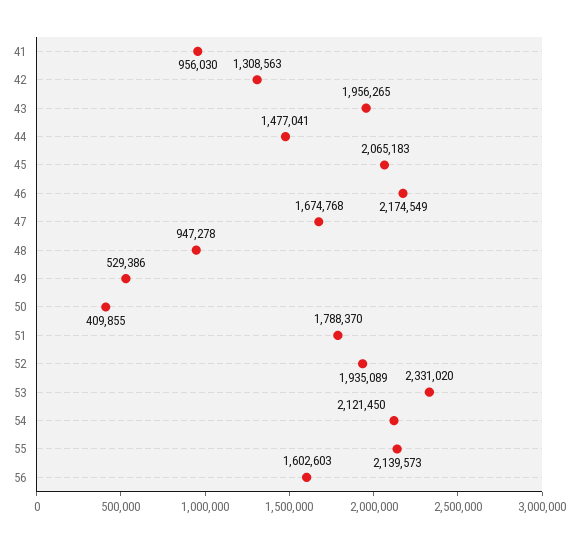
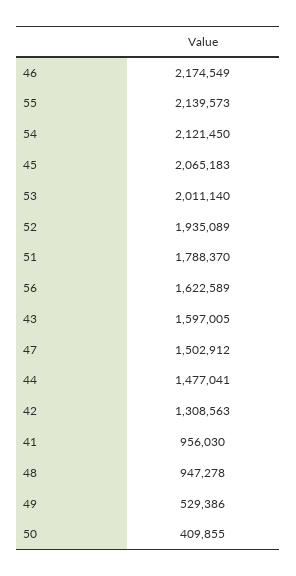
43: 1956265 -> 1597005
47: 1674768 -> 1502912
53: 2331020 -> 2011140
56: 1602603 -> 1622589

